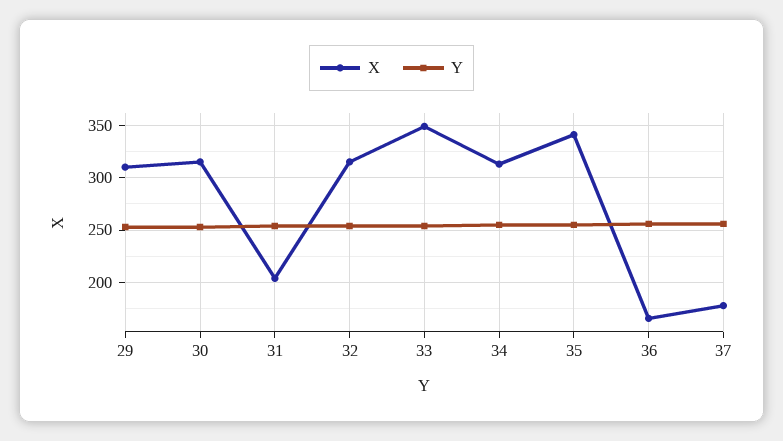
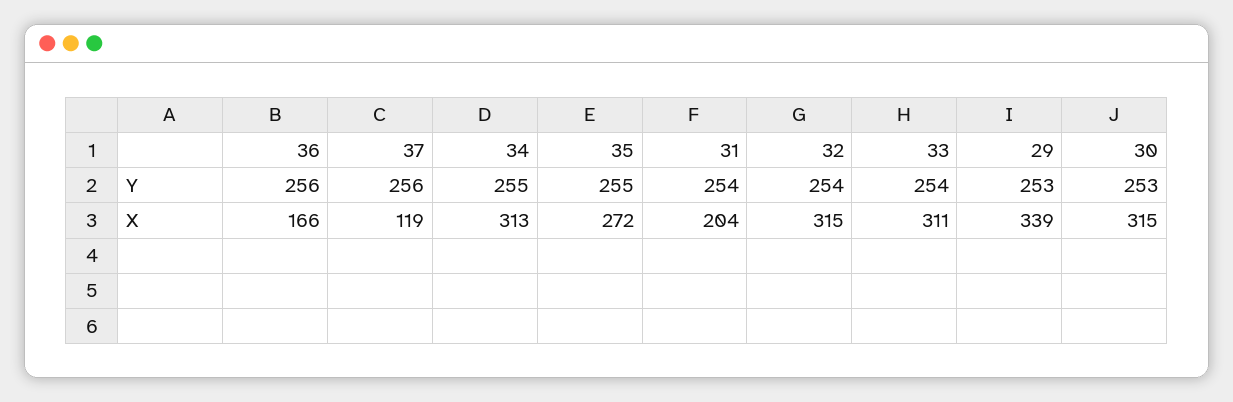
X, 29: 310 -> 339
X, 33: 350 -> 311
X, 35: 340 -> 272
X, 37: 180 -> 119

